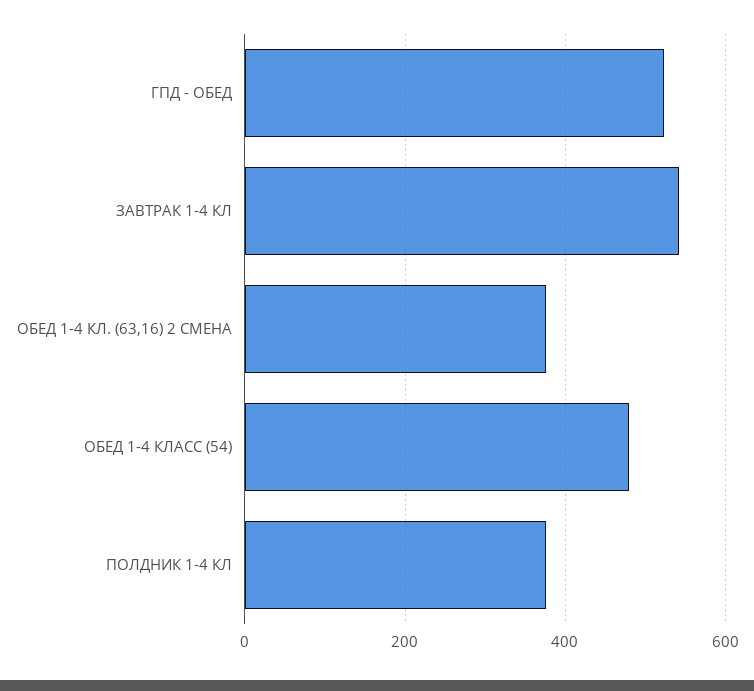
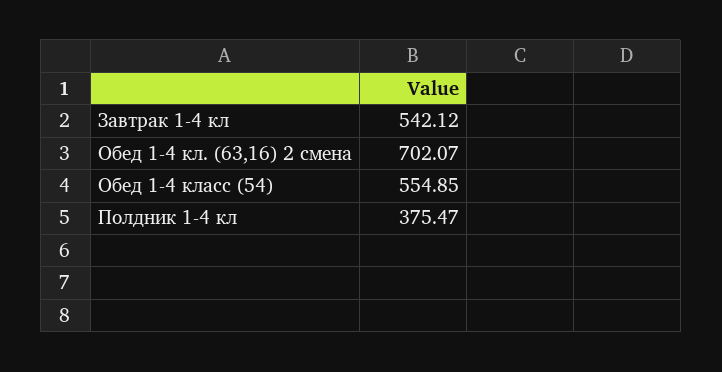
ГПД - ОБЕД: 520 -> none
ОБЕД 1-4 КЛ. (63,16) 2 СМЕНА: 380 -> 702.07
ОБЕД 1-4 КЛАСС (54): 480 -> 554.85

